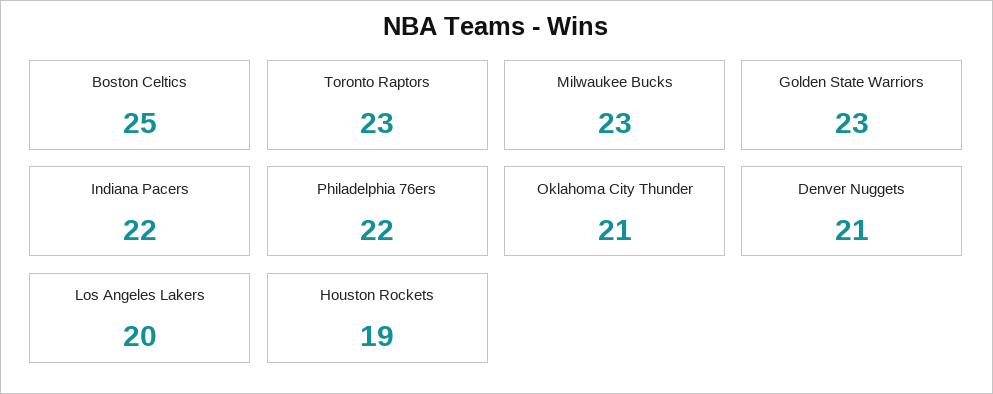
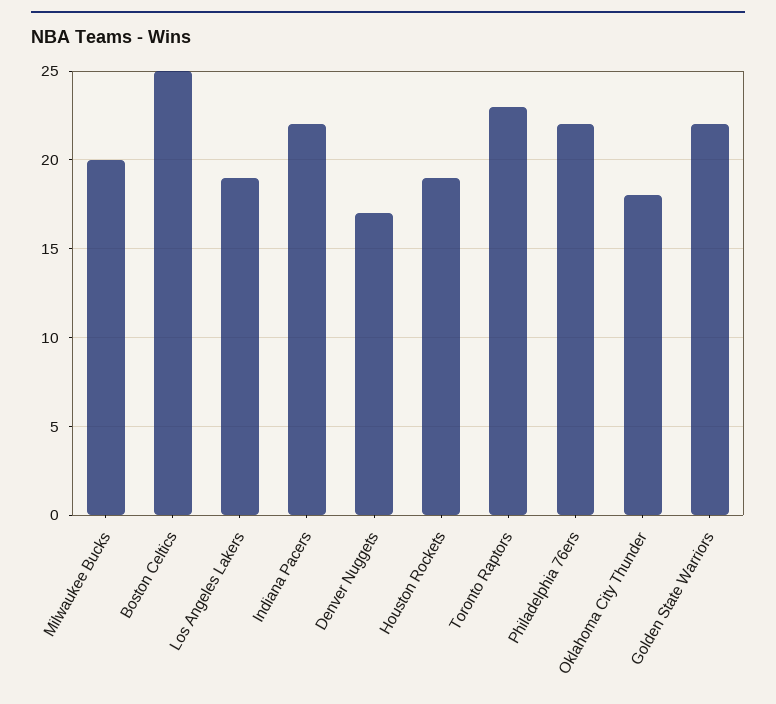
Milwaukee Bucks: 23 -> 20
Golden State Warriors: 23 -> 22
Oklahoma City Thunder: 21 -> 18
Denver Nuggets: 21 -> 17
Los Angeles Lakers: 20 -> 19

